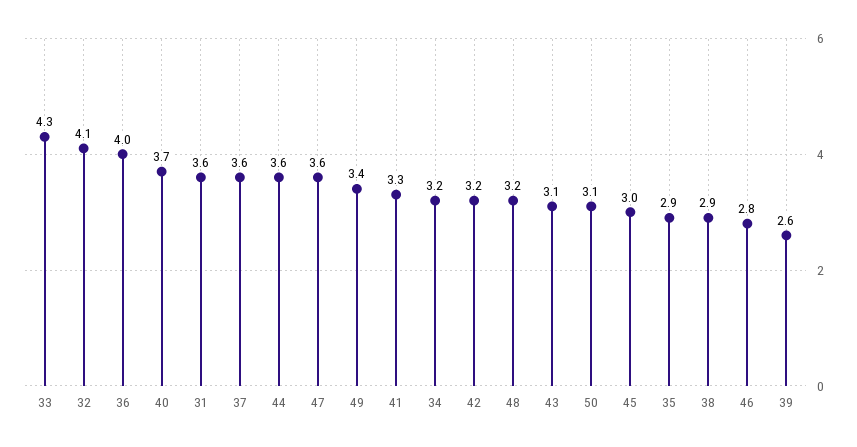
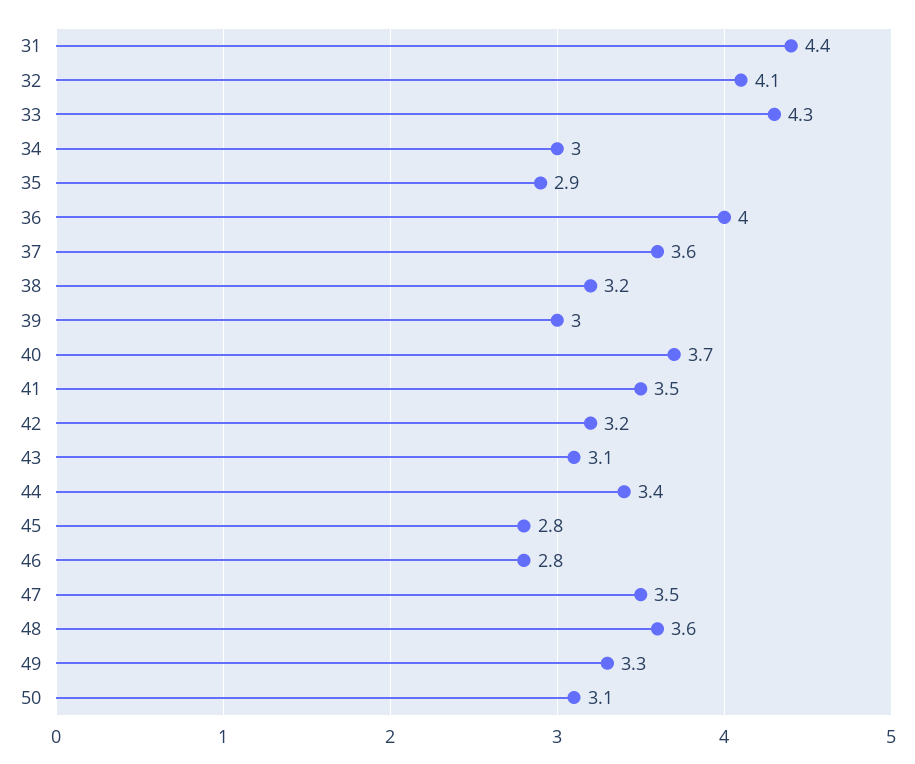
31: 3.6 -> 4.4
44: 3.6 -> 3.4
47: 3.6 -> 3.5
49: 3.4 -> 3.3
41: 3.3 -> 3.5
34: 3.2 -> 3
48: 3.2 -> 3.6
45: 3 -> 2.8
38: 2.9 -> 3.2
39: 2.6 -> 3

